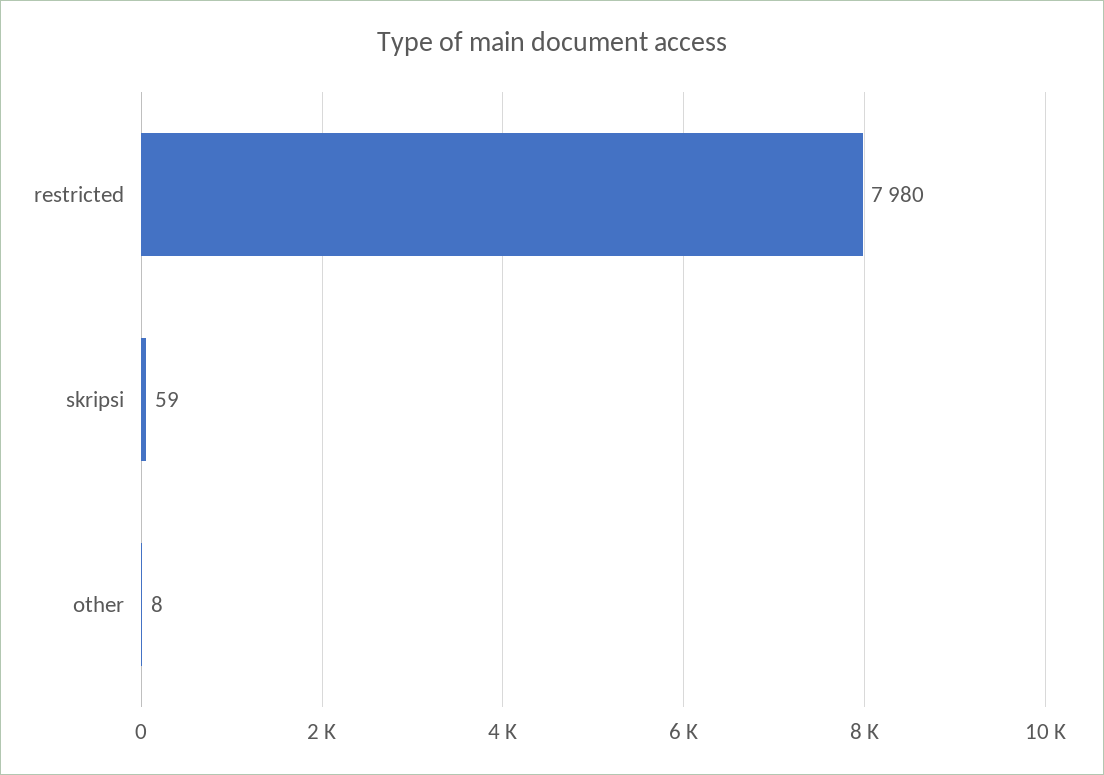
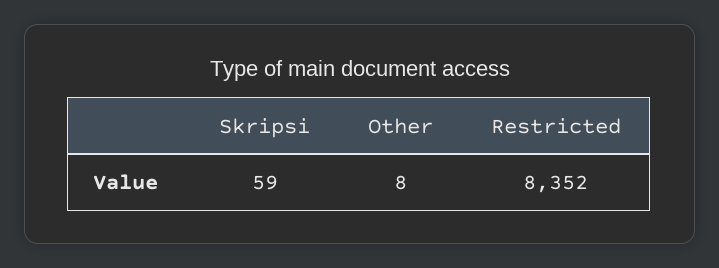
restricted: 7980 -> 8352

